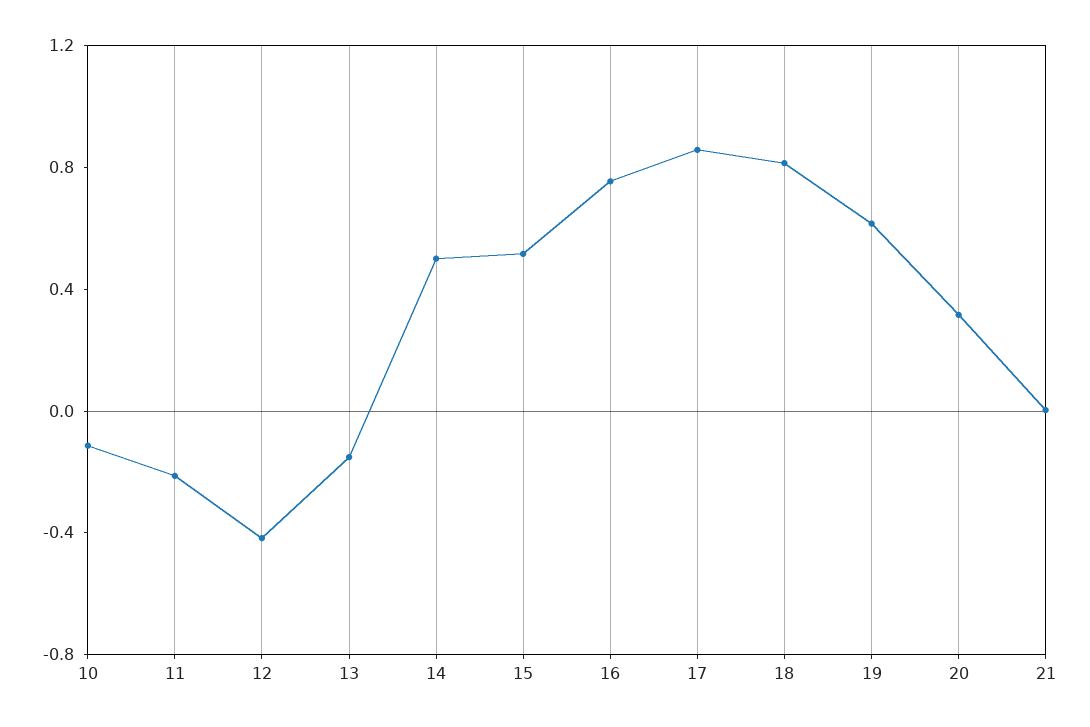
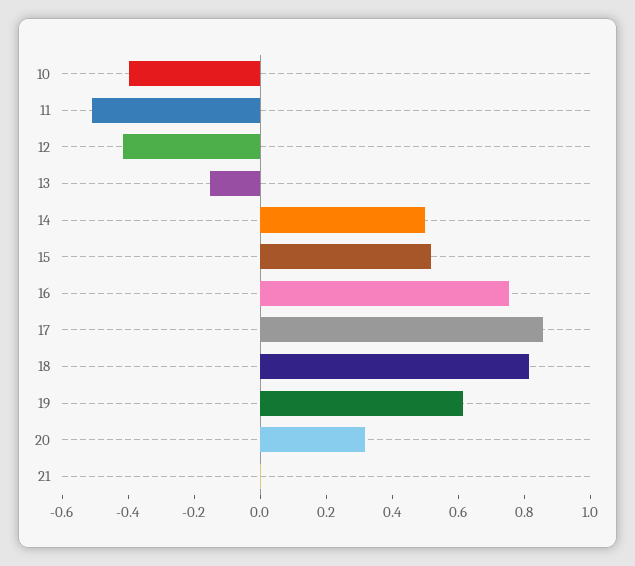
10: -0.1 -> -0.4
11: -0.2 -> -0.5

